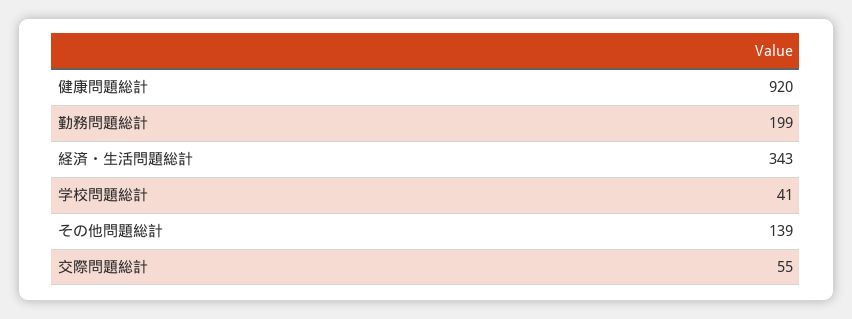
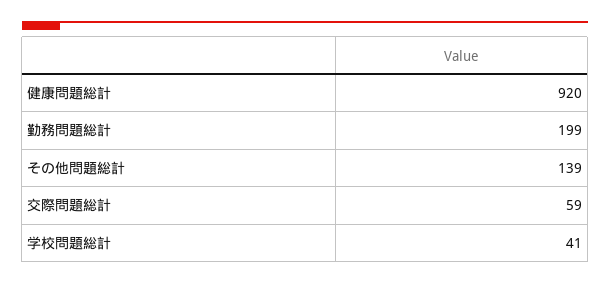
経済・生活問題総計: 343 -> none
交際問題総計: 55 -> 59

